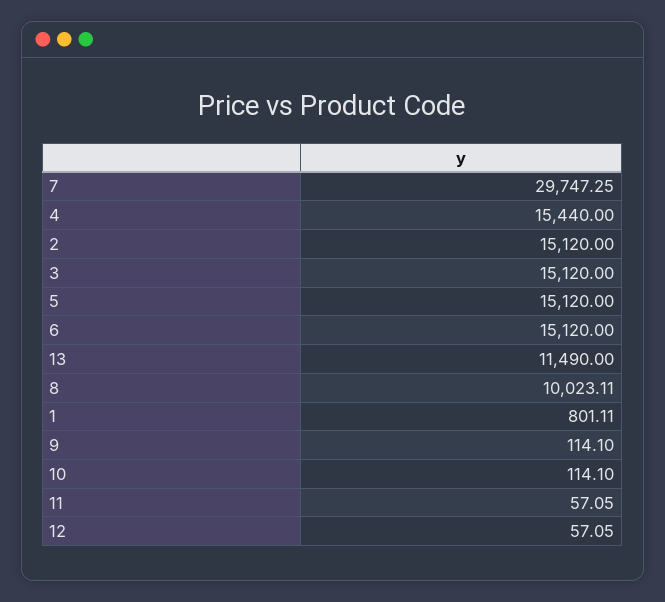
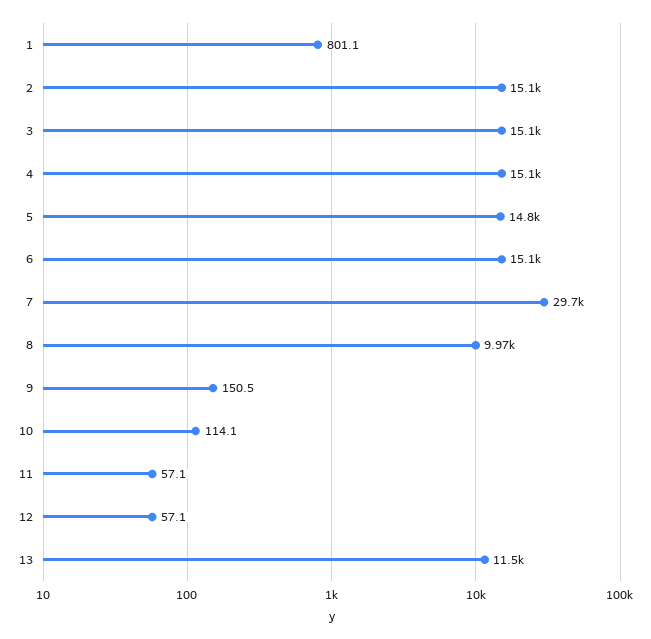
4: 15440 -> 15100
5: 15120 -> 14800
8: 10023.11 -> 9970
9: 114.1 -> 150.5

